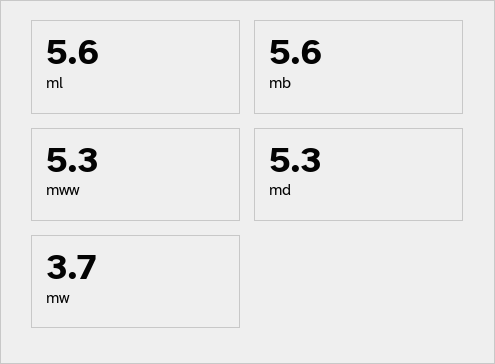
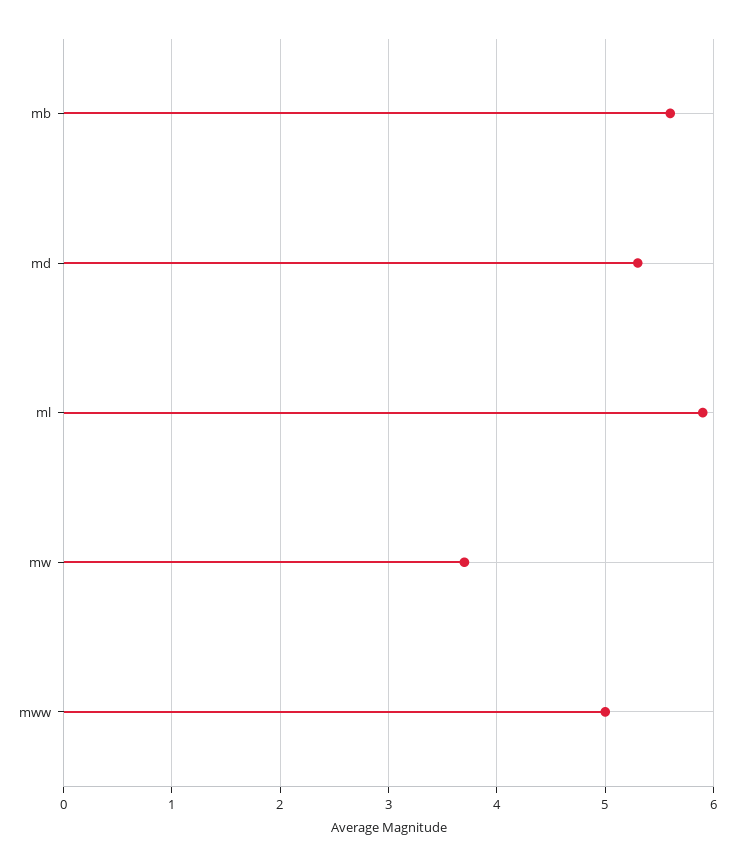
ml: 5.6 -> 5.9
mww: 5.3 -> 5

